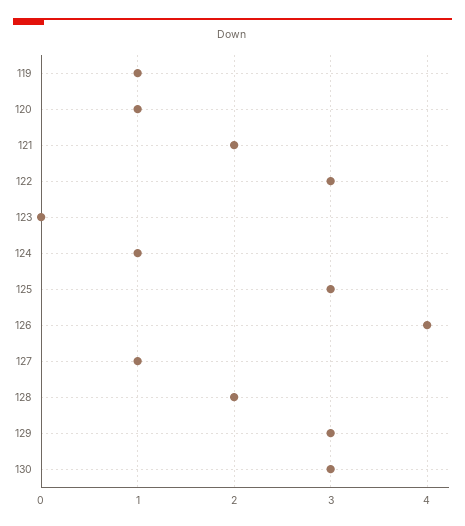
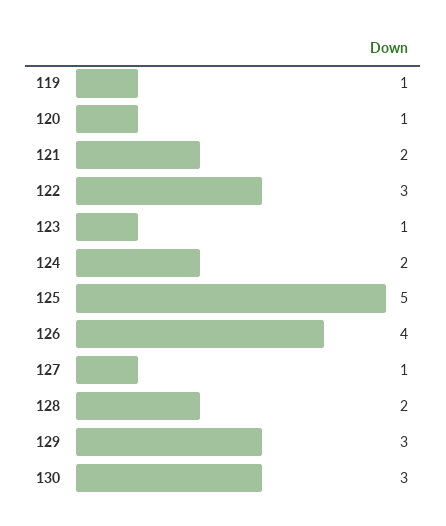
123: 0 -> 1
124: 1 -> 2
125: 3 -> 5

